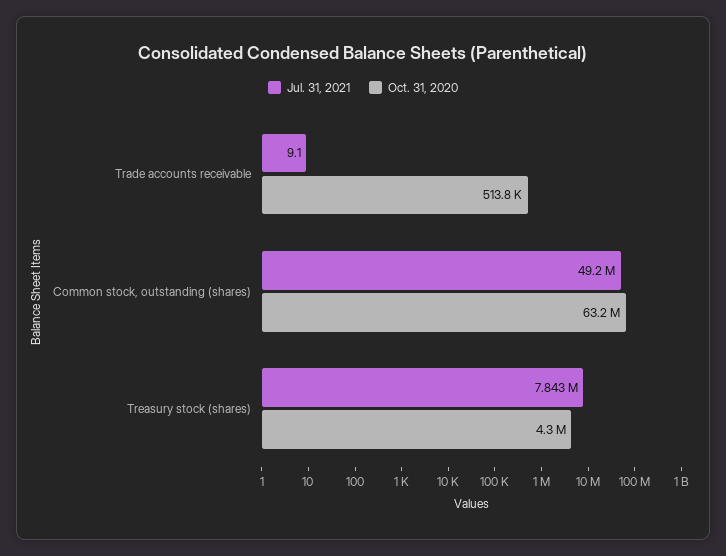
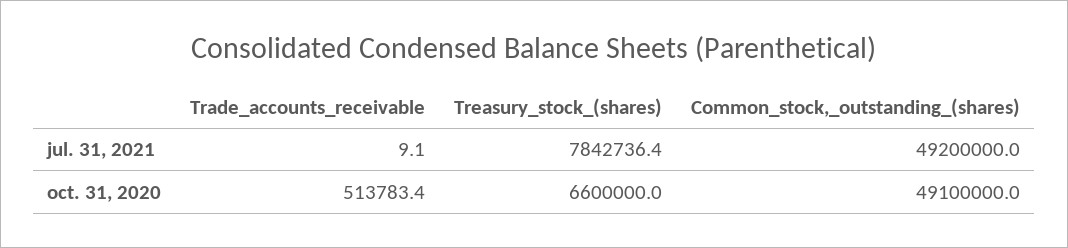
Oct. 31, 2020, Common stock, outstanding (shares): 63200000 -> 49100000
Oct. 31, 2020, Treasury stock (shares): 4300000 -> 6600000

